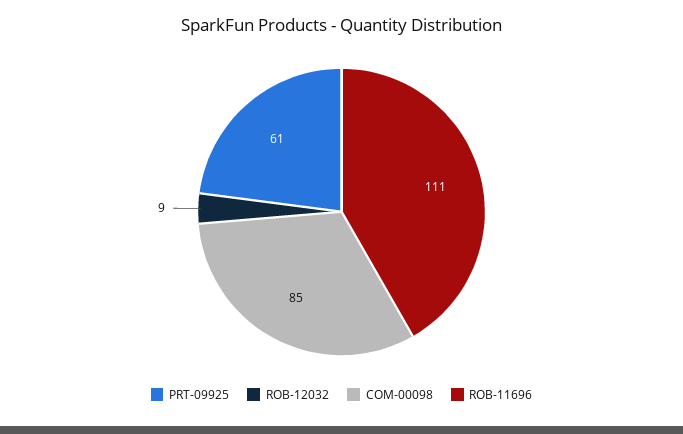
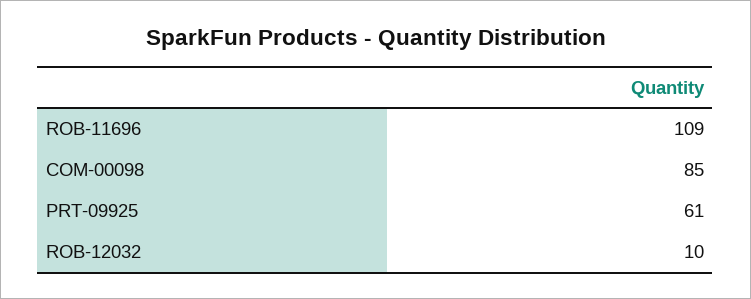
ROB-12032: 9 -> 10
ROB-11696: 111 -> 109

